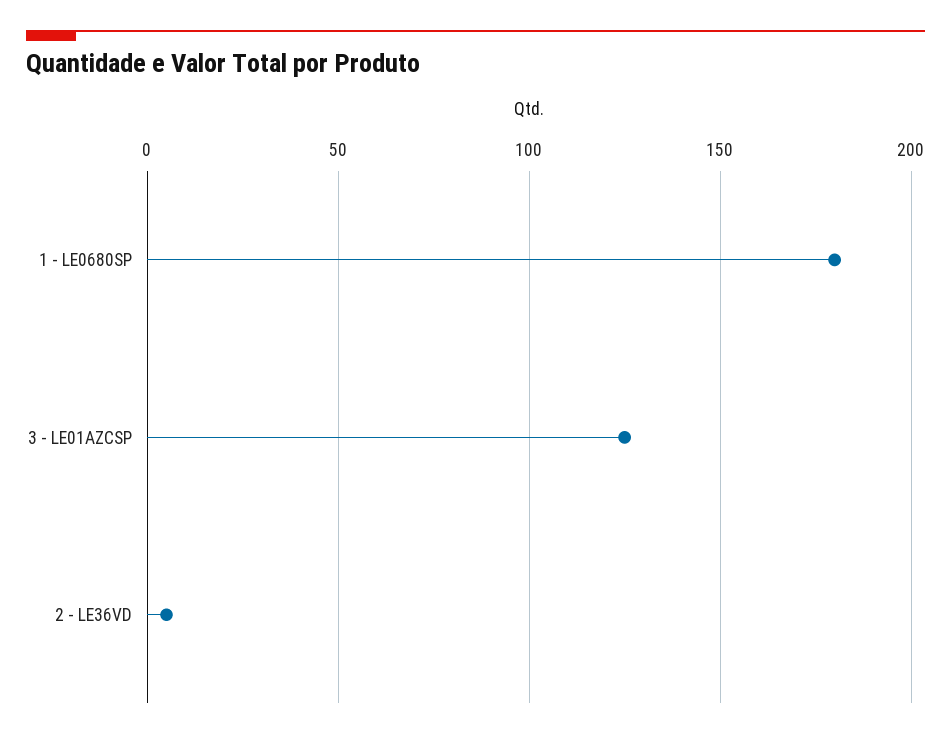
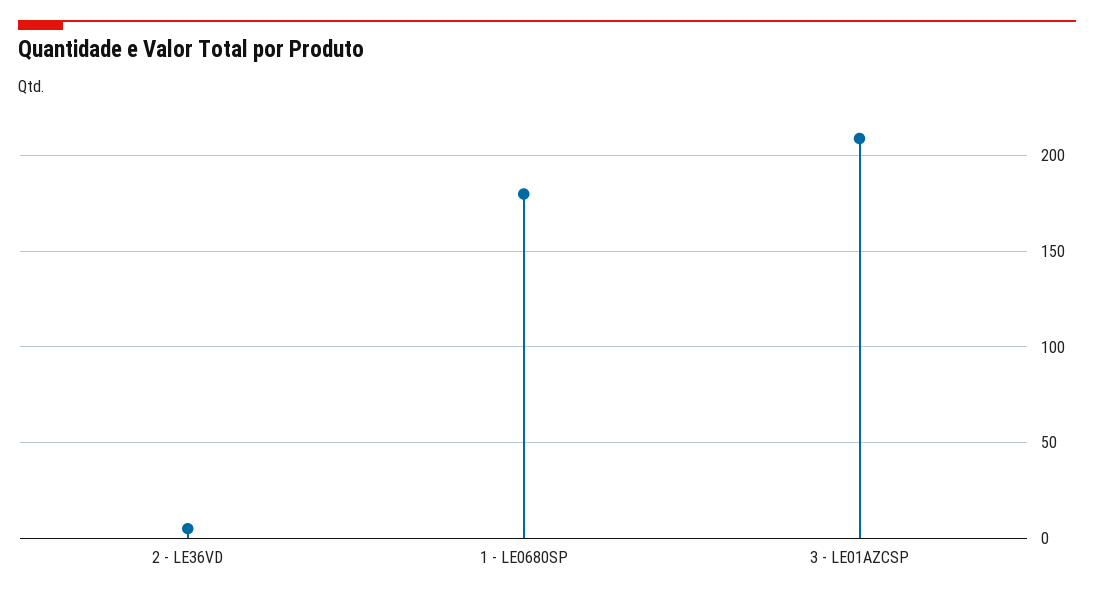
3 - LE01AZCSP: 125 -> 210

